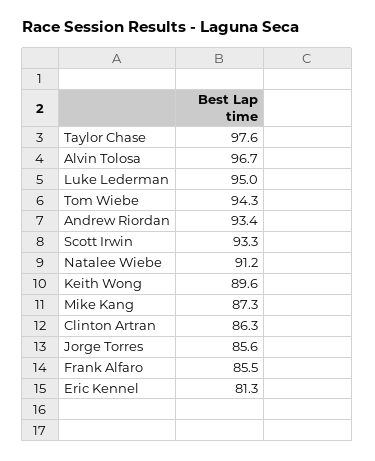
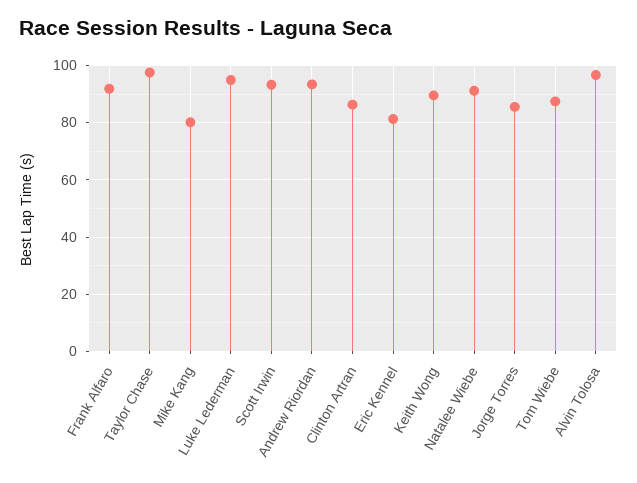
Tom Wiebe: 94.3 -> 87.5
Mike Kang: 87.3 -> 80
Frank Alfaro: 85.5 -> 92.5

